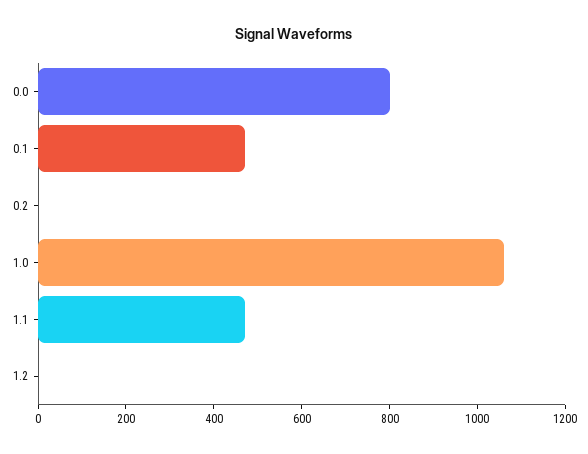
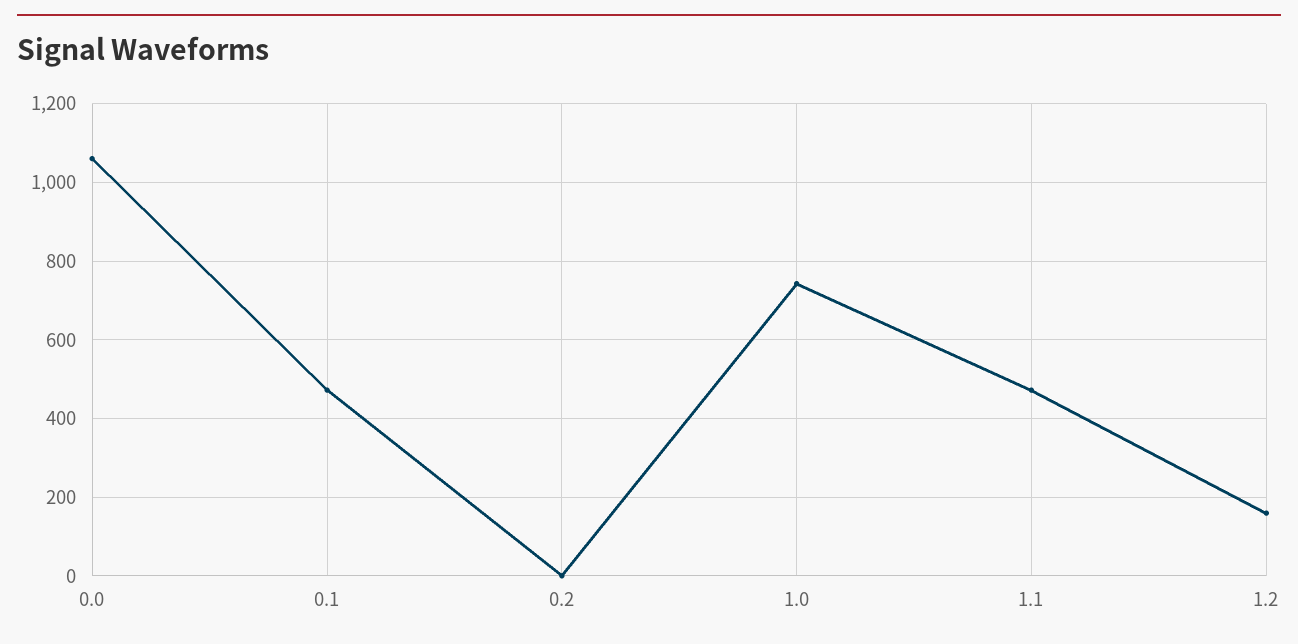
0.0: 800 -> 1060
1.0: 1050 -> 740
1.2: 0 -> 160

